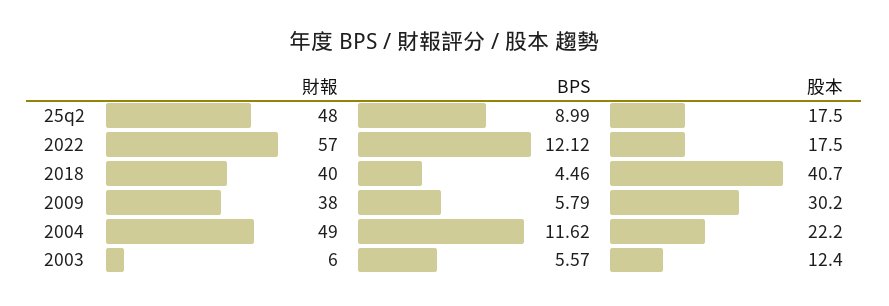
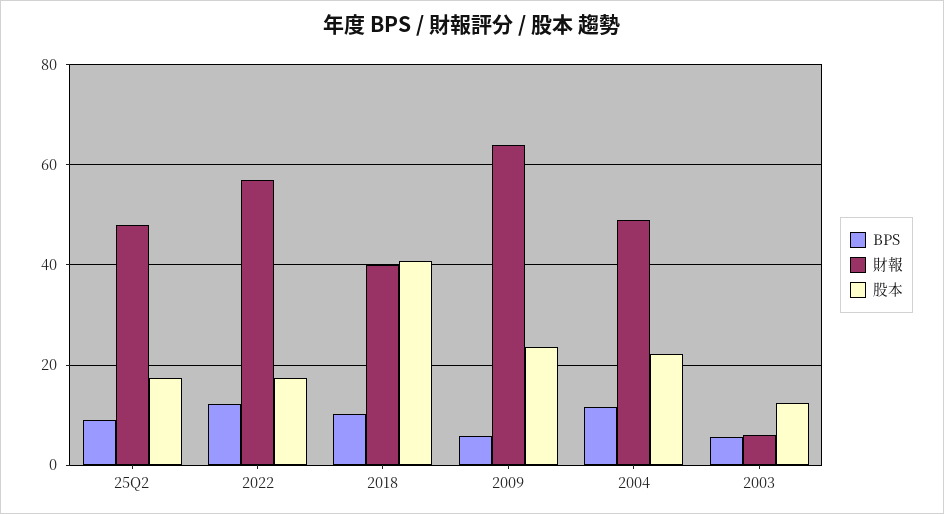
BPS, 2018: 4.46 -> 10
財報, 2009: 38 -> 64
股本, 2009: 30.2 -> 24

